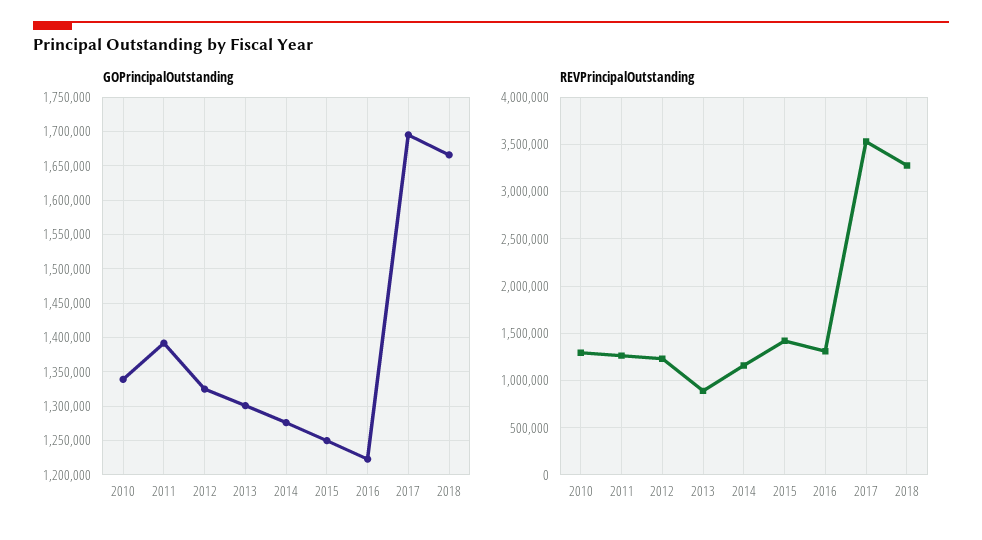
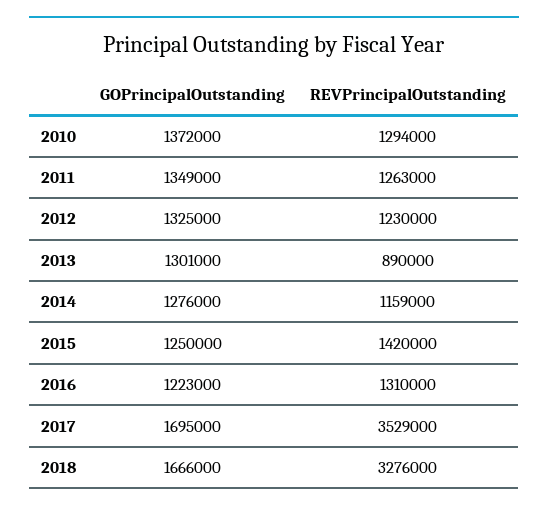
GOPrincipalOutstanding, 2010: 1340000 -> 1372000
GOPrincipalOutstanding, 2011: 1390000 -> 1349000

